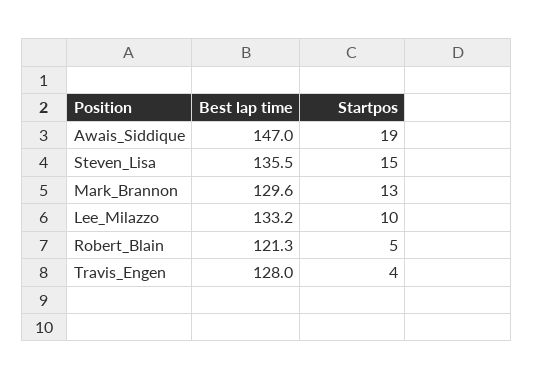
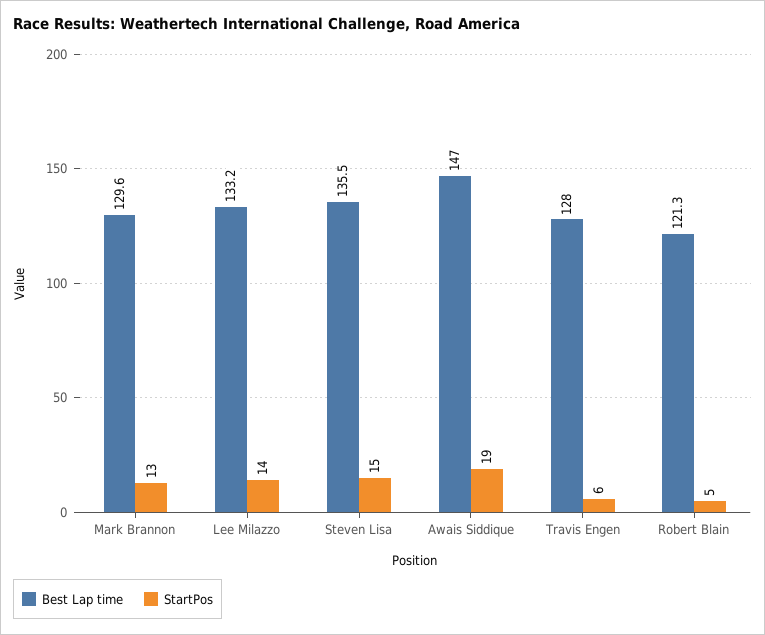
Startpos, Lee_Milazzo: 10 -> 14
Startpos, Travis_Engen: 4 -> 6

